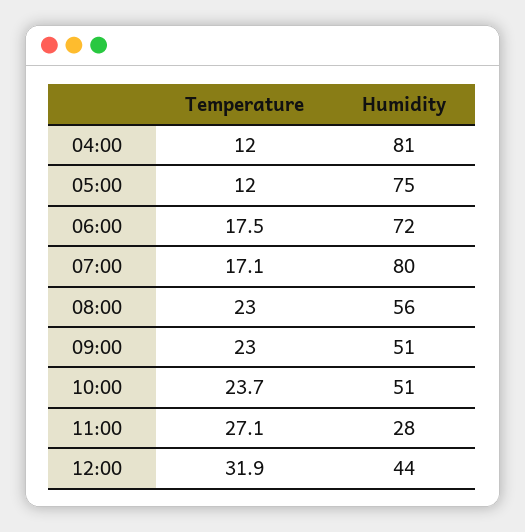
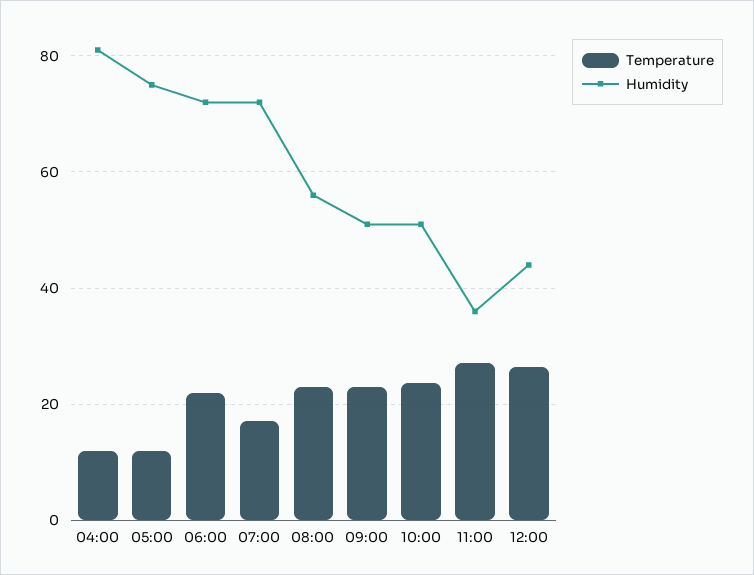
Temperature, 06:00: 17.5 -> 22
Humidity, 07:00: 80 -> 72
Humidity, 11:00: 28 -> 36
Temperature, 12:00: 31.9 -> 26

